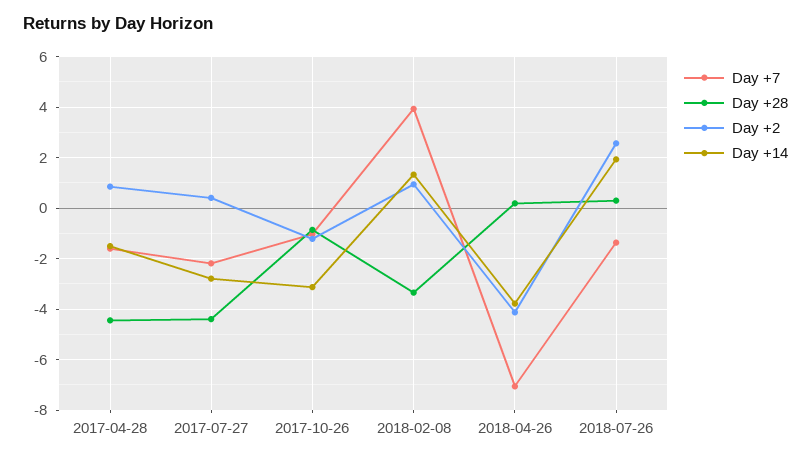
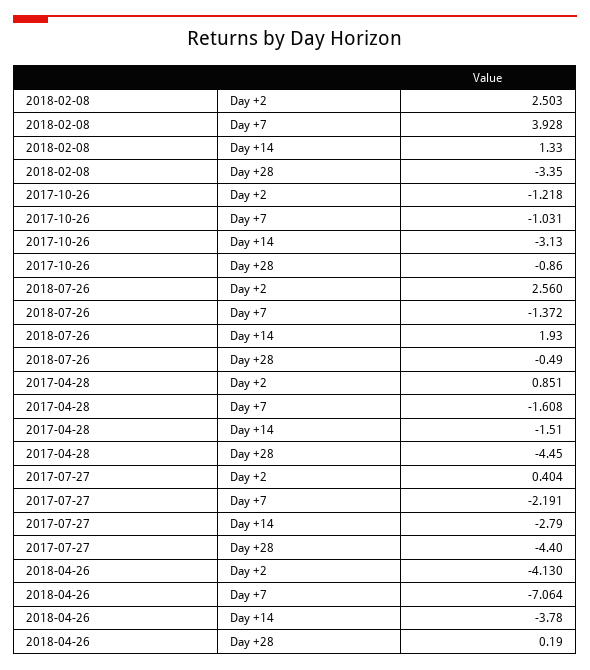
Day +2, 2018-02-08: 1 -> 2.503
Day +28, 2018-07-26: 0.25 -> -0.49

